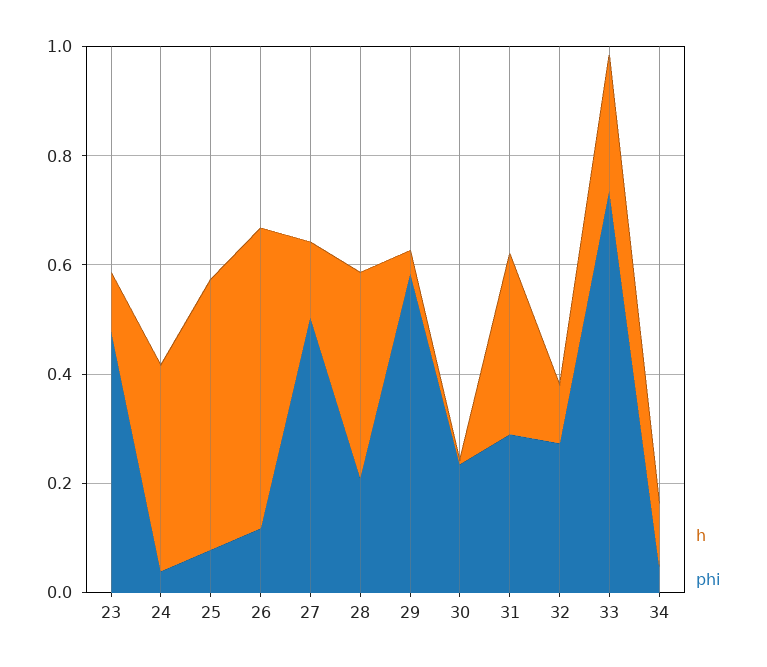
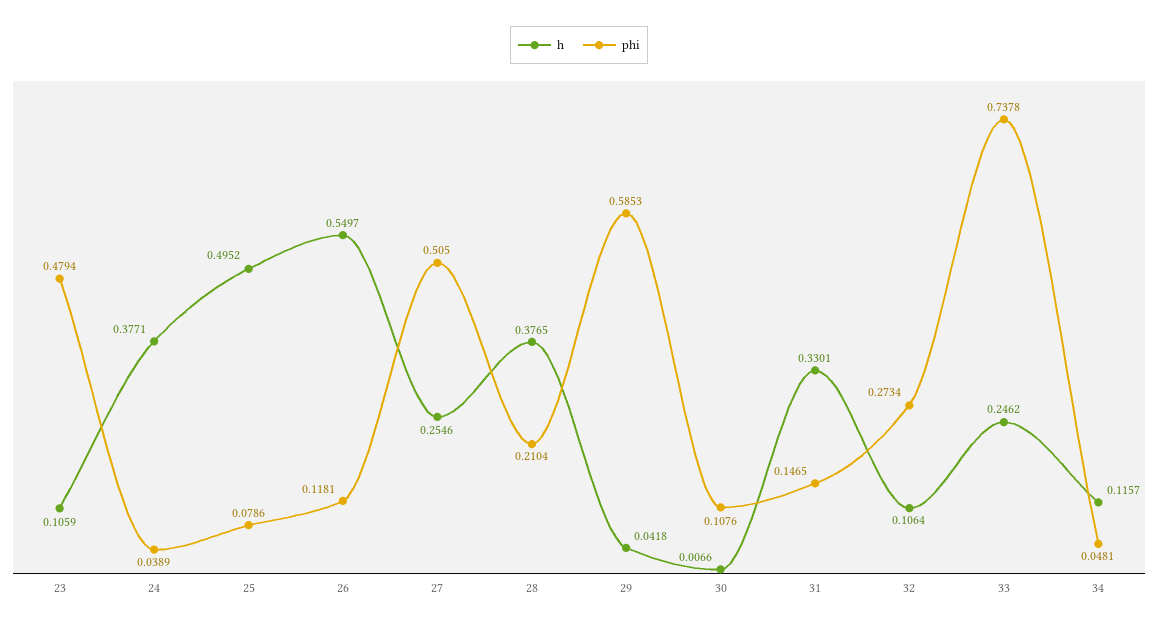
h, 27: 0.15 -> 0.2546
phi, 30: 0.25 -> 0.1076
phi, 31: 0.3 -> 0.1465

